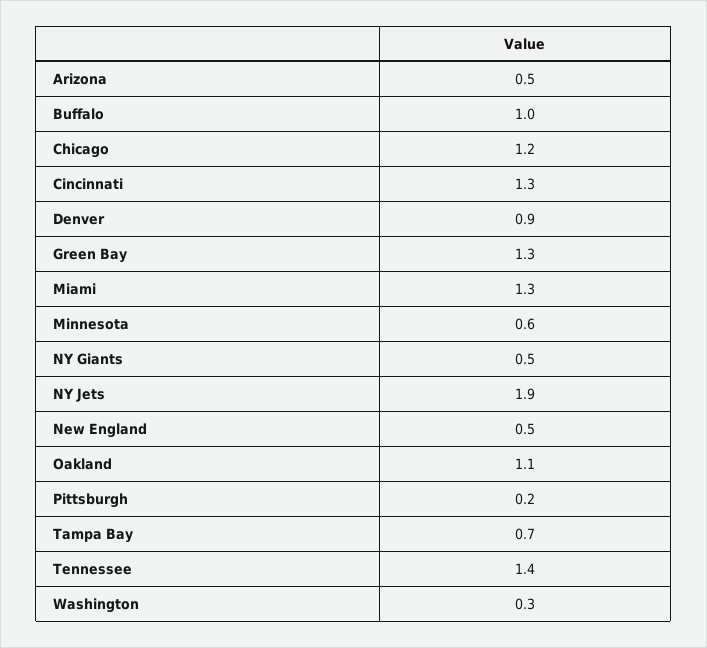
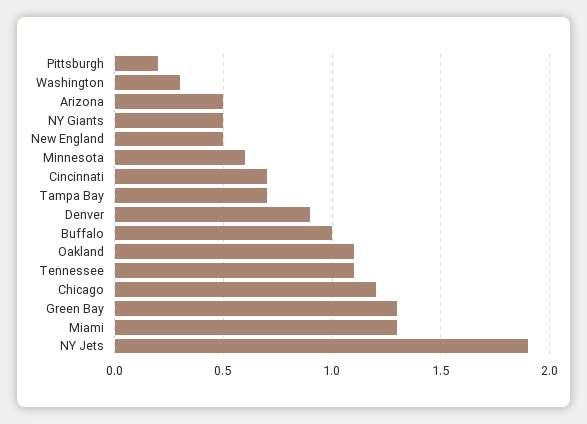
Cincinnati: 1.3 -> 0.7
Tennessee: 1.4 -> 1.1

